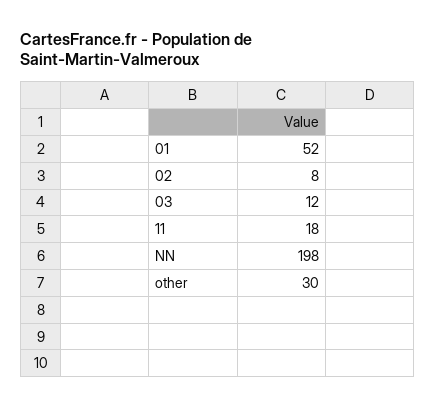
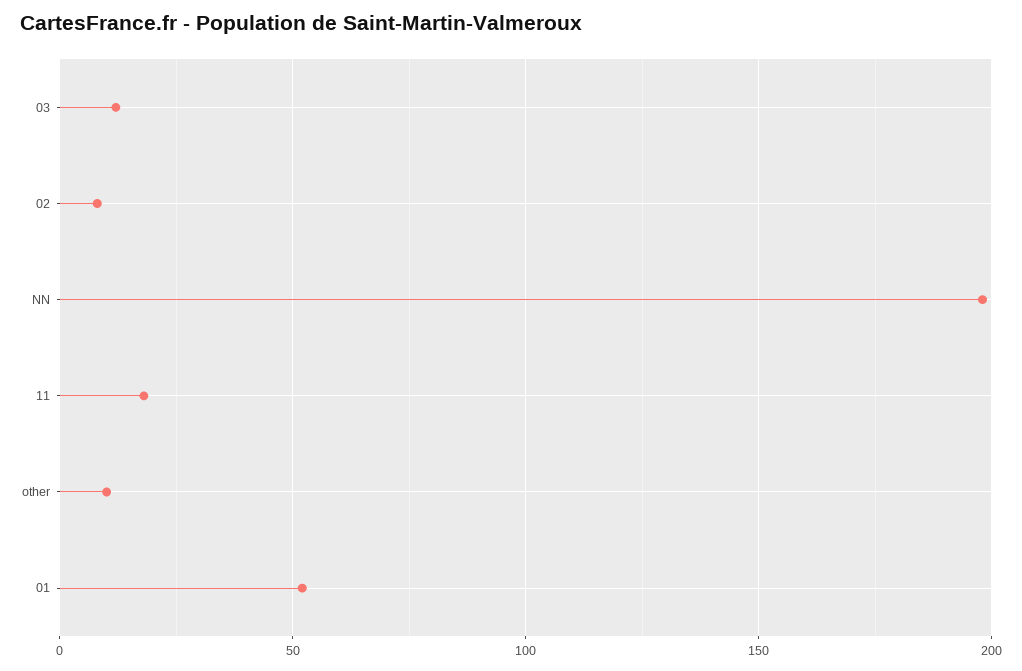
other: 30 -> 10

